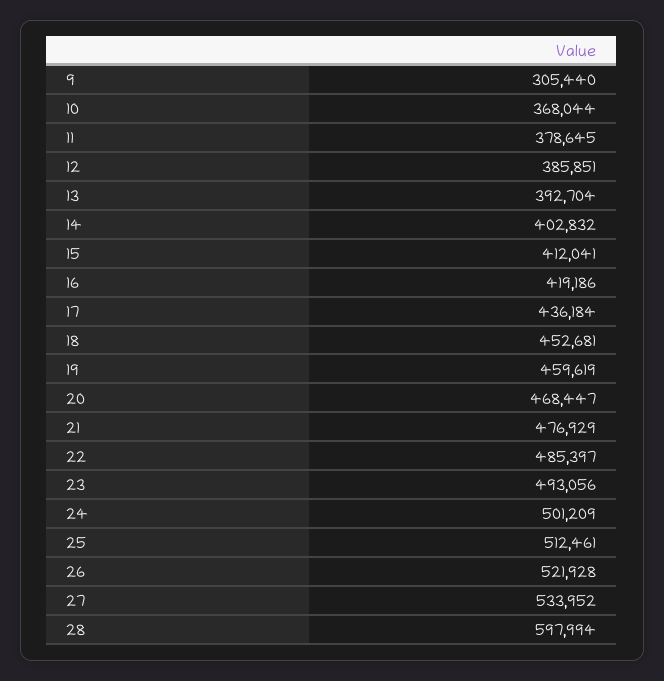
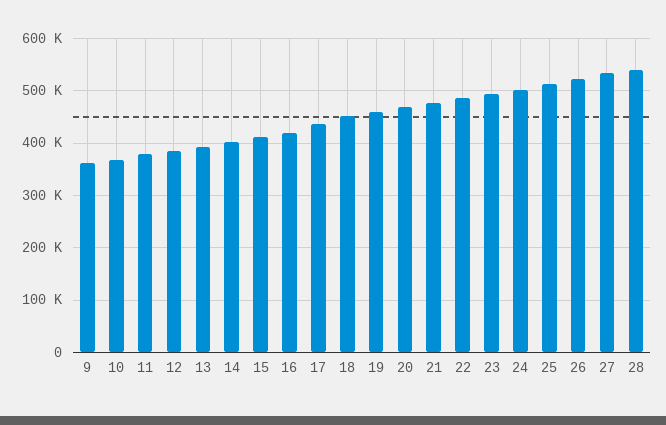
9: 305440 -> 360000
28: 597994 -> 540000

